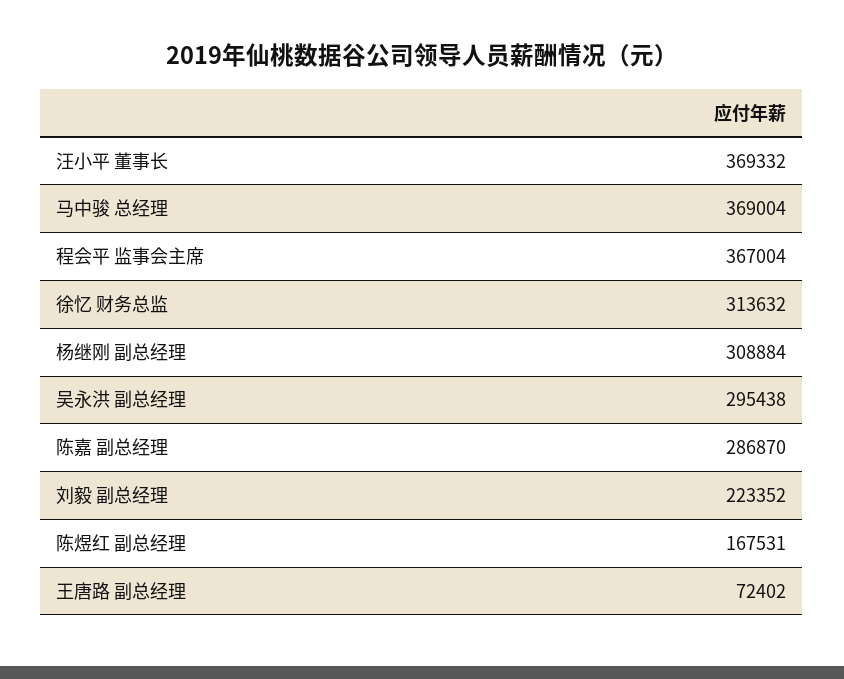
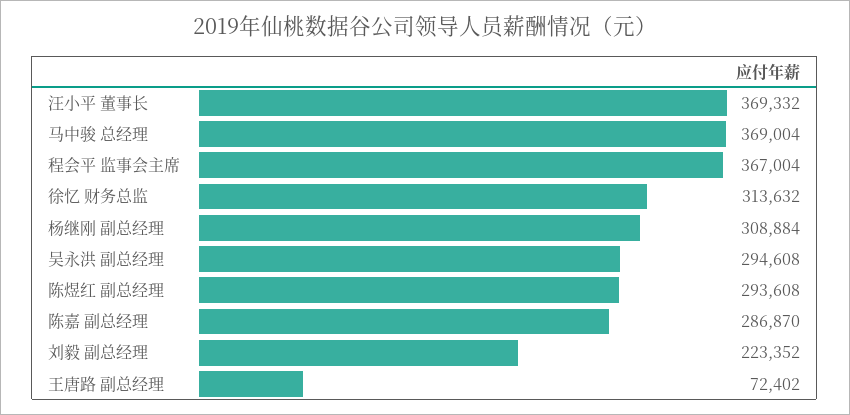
吴永洪 副总经理: 295438 -> 294608
陈煜红 副总经理: 167531 -> 293608

